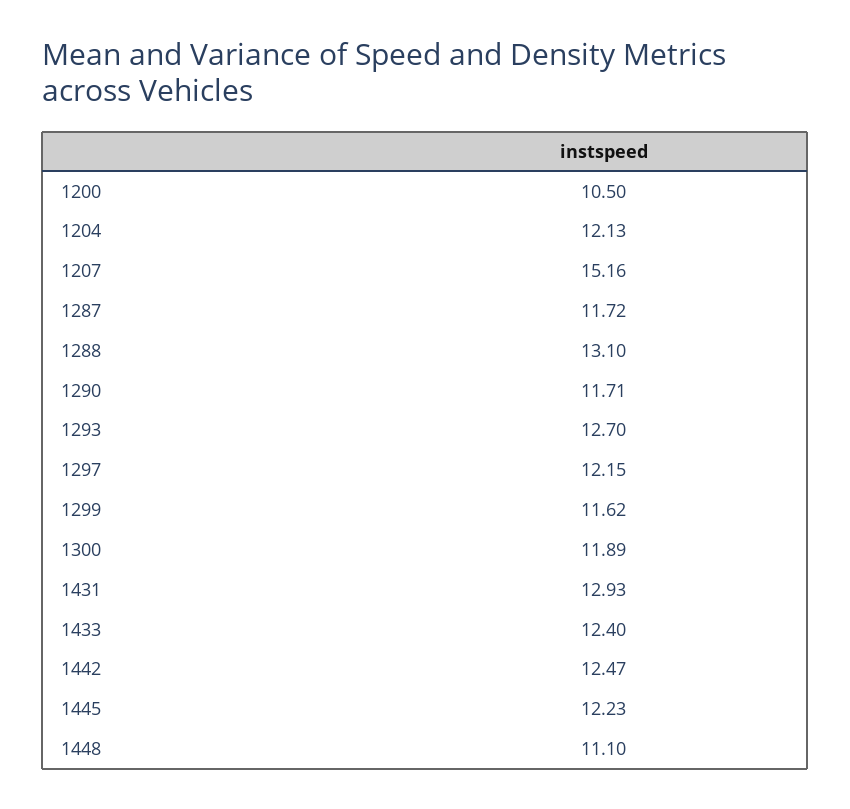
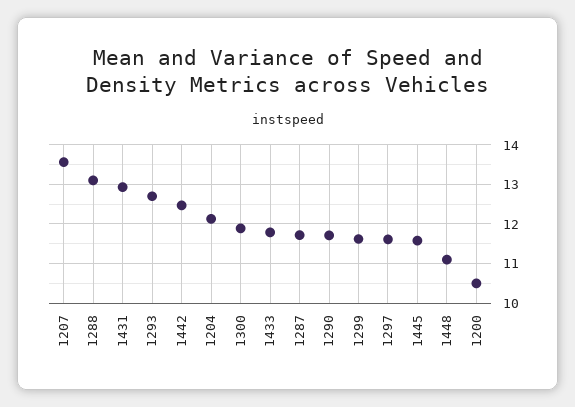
1207: 15.16 -> 13.6
1297: 12.15 -> 11.6
1433: 12.4 -> 11.8
1445: 12.23 -> 11.6

